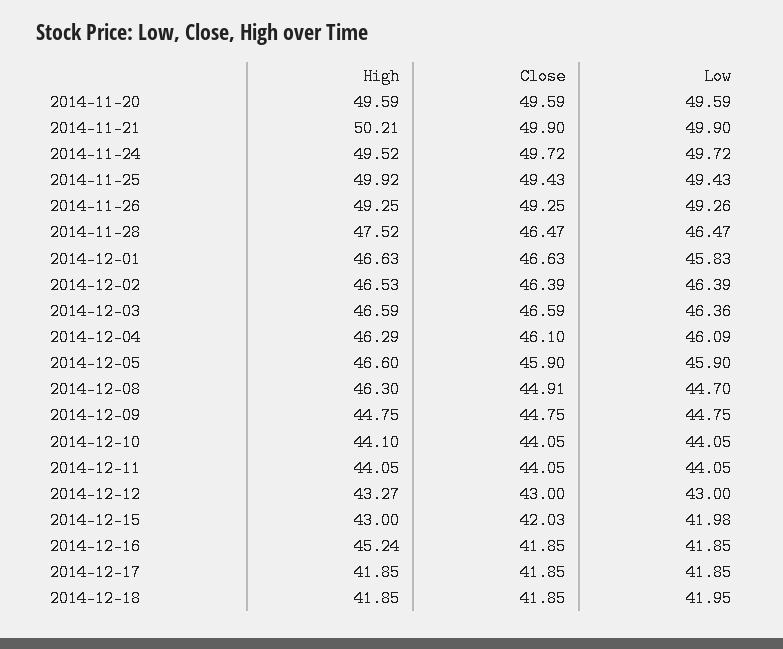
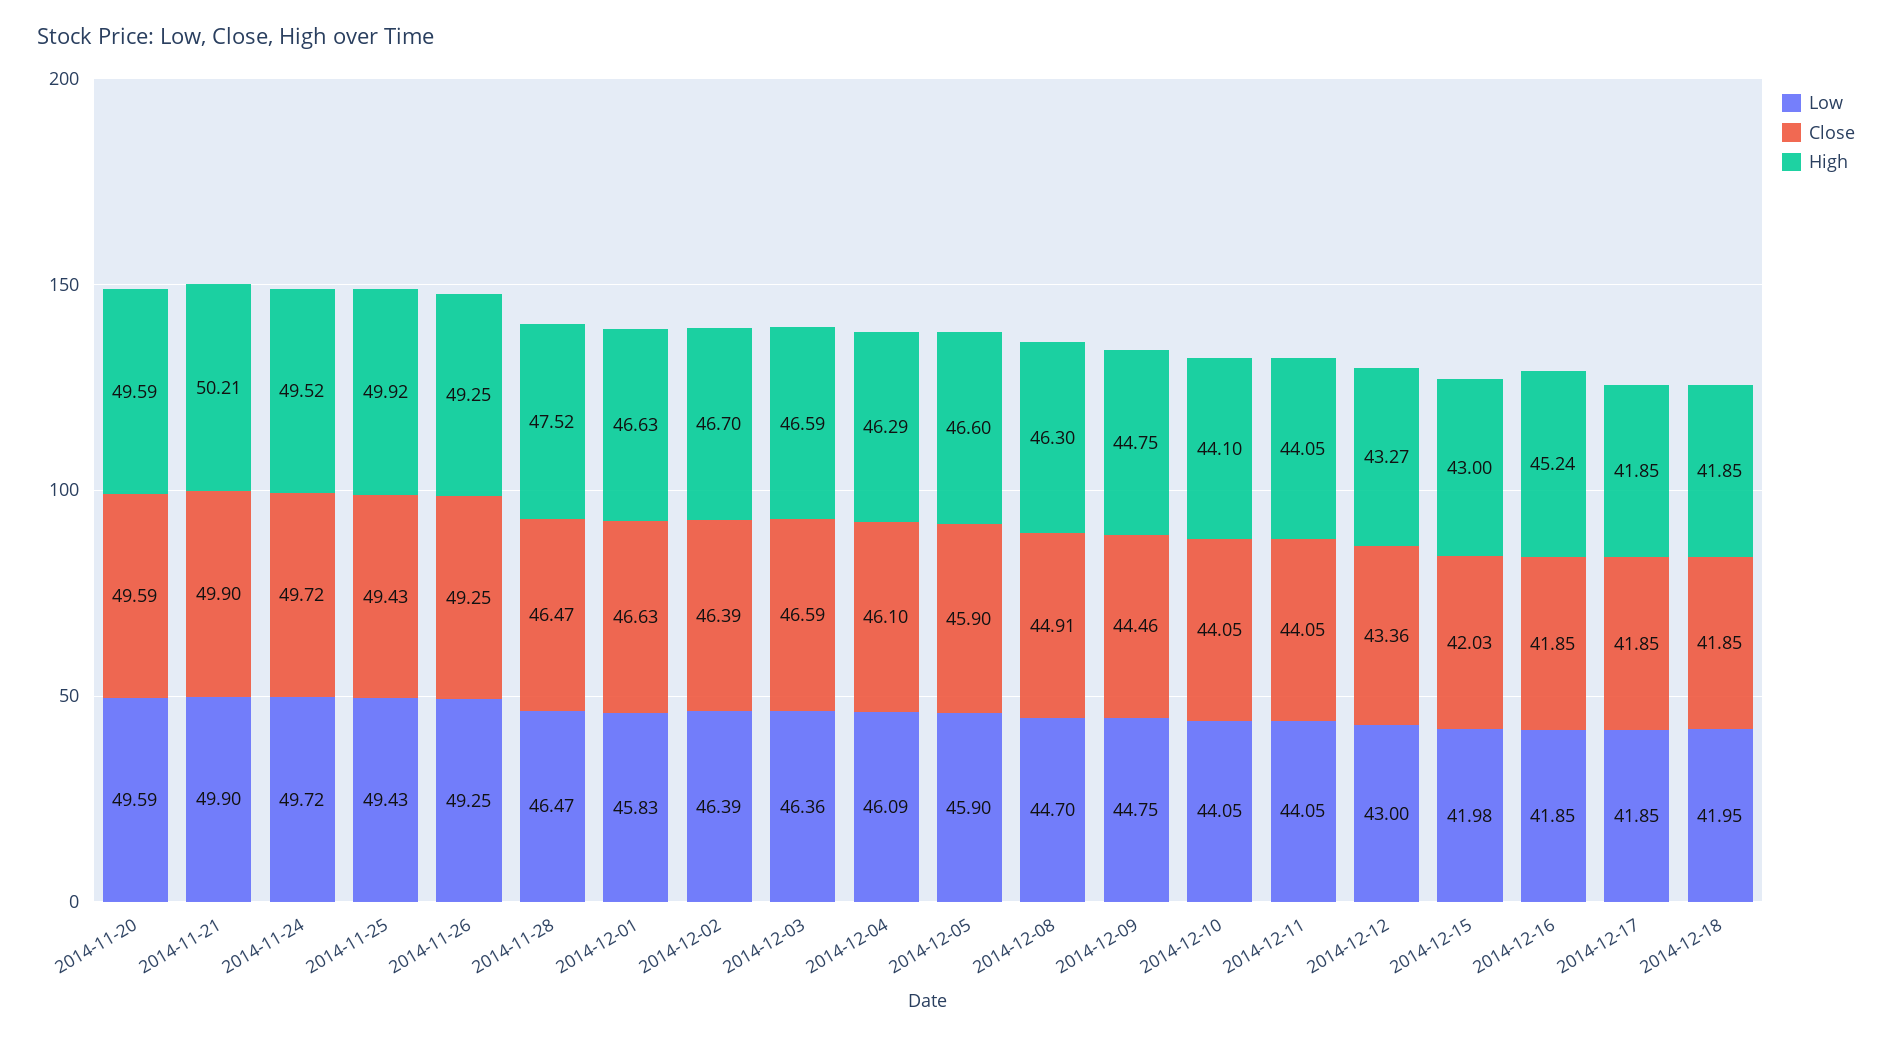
Low, 2014-11-26: 49.26 -> 49.25
High, 2014-12-02: 46.53 -> 46.7
Close, 2014-12-09: 44.75 -> 44.46
Close, 2014-12-12: 43 -> 43.36

